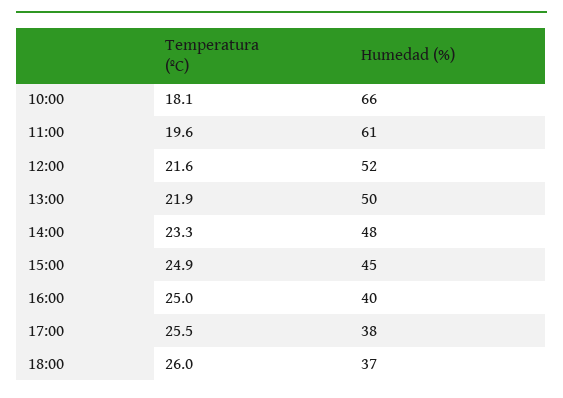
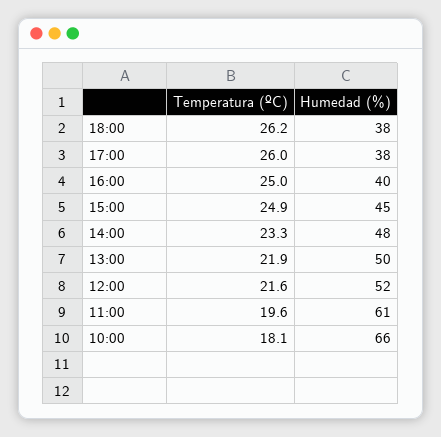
Temperatura (ºC), 17:00: 25.5 -> 26
Temperatura (ºC), 18:00: 26 -> 26.2
Humedad (%), 18:00: 37 -> 38

